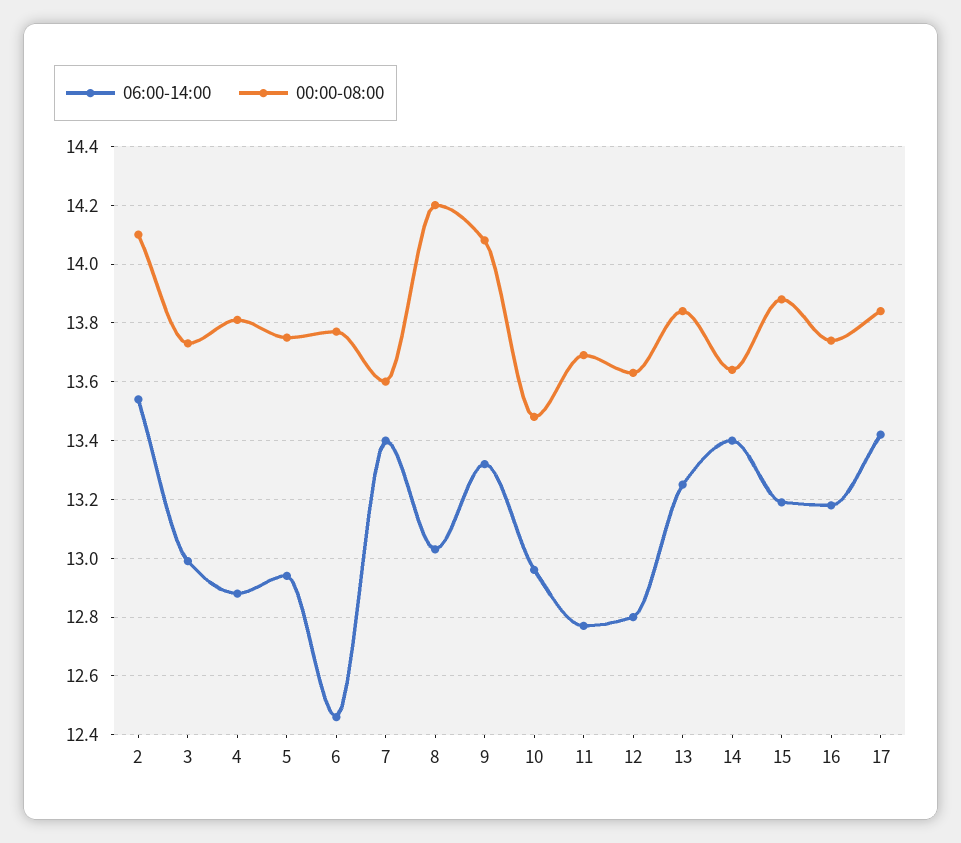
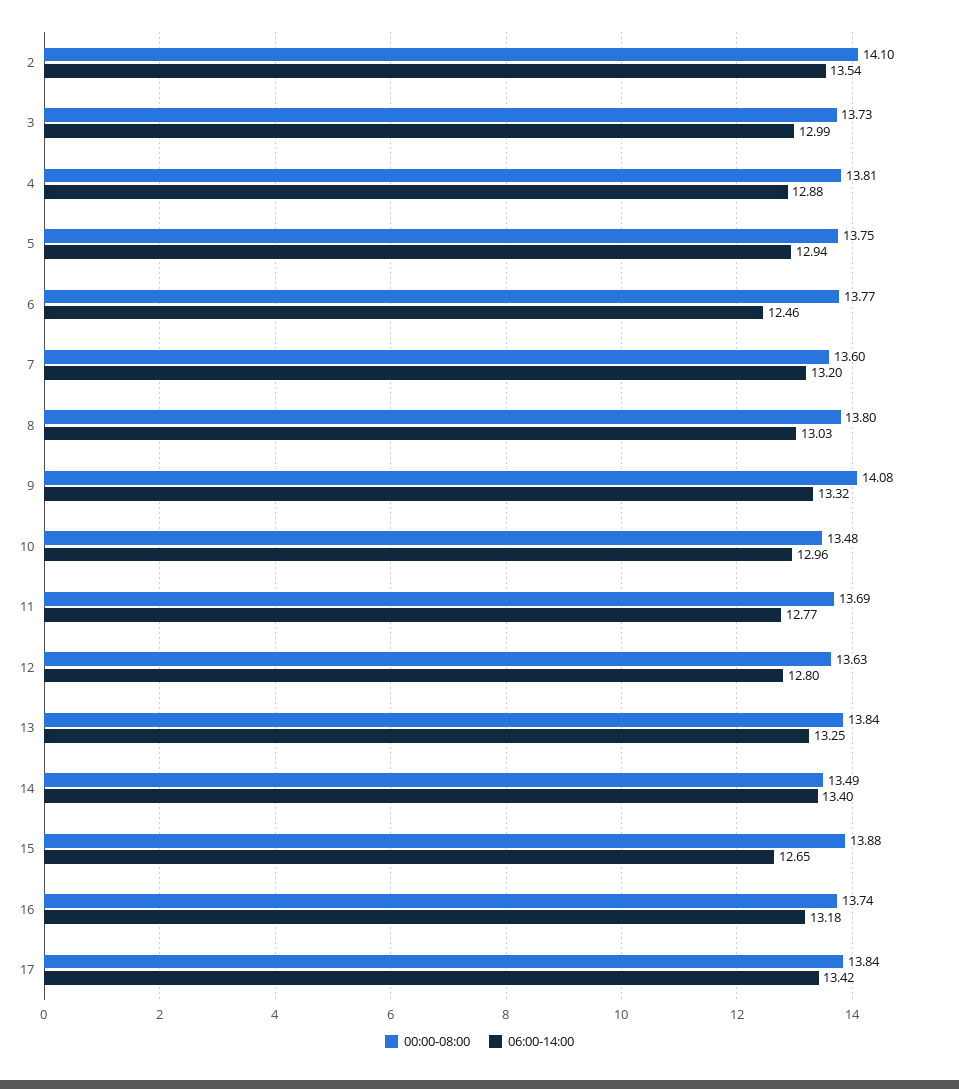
06:00-14:00, 7: 13.4 -> 13.2
00:00-08:00, 8: 14.2 -> 13.8
00:00-08:00, 14: 13.65 -> 13.49
06:00-14:00, 15: 13.2 -> 12.65

